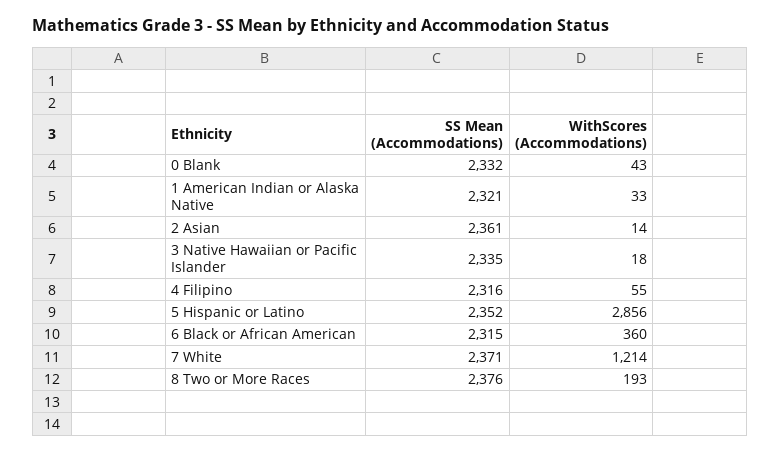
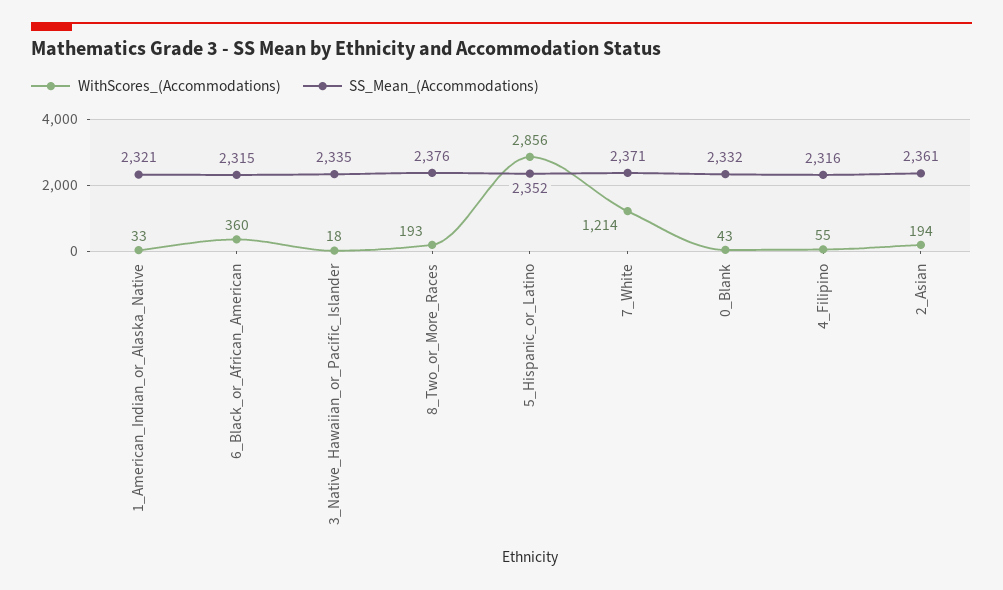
WithScores (Accommodations), 2 Asian: 14 -> 194

